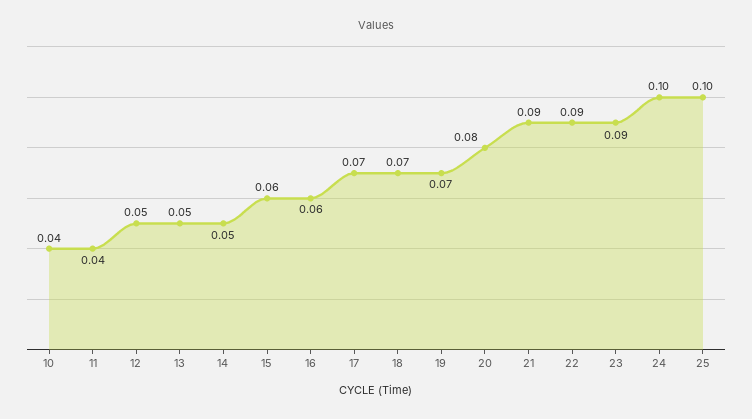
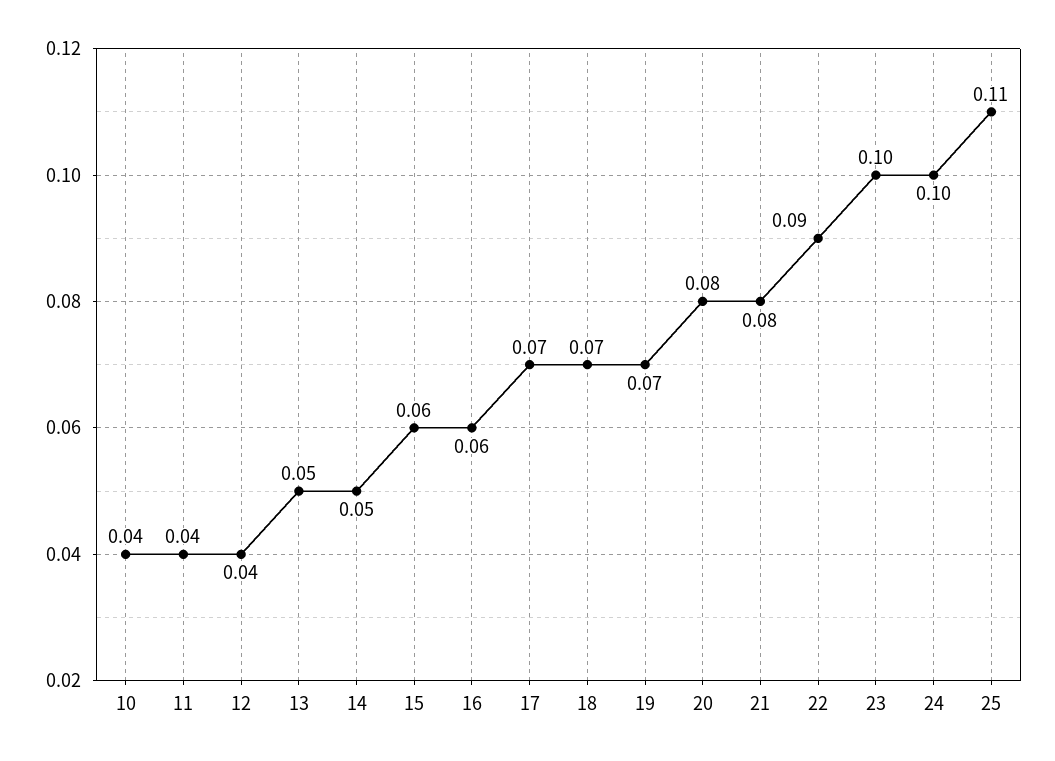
12: 0.05 -> 0.04
21: 0.09 -> 0.08
23: 0.09 -> 0.1
25: 0.1 -> 0.11

